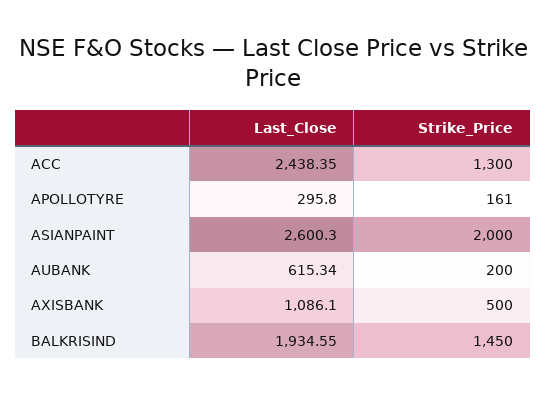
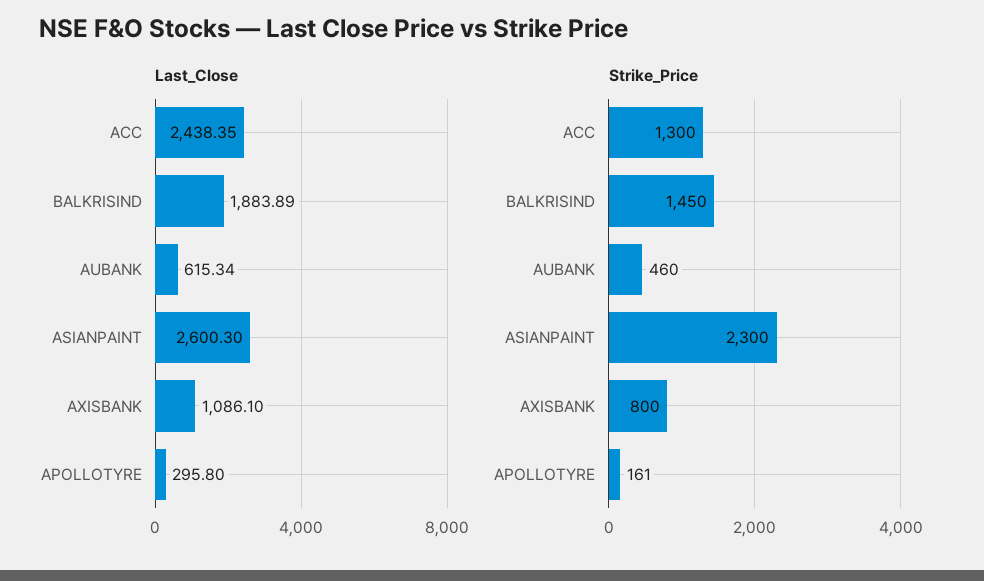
Strike_Price, ASIANPAINT: 2000 -> 2300
Strike_Price, AUBANK: 200 -> 460
Strike_Price, AXISBANK: 500 -> 800
Last_Close, BALKRISIND: 1934.55 -> 1883.89

